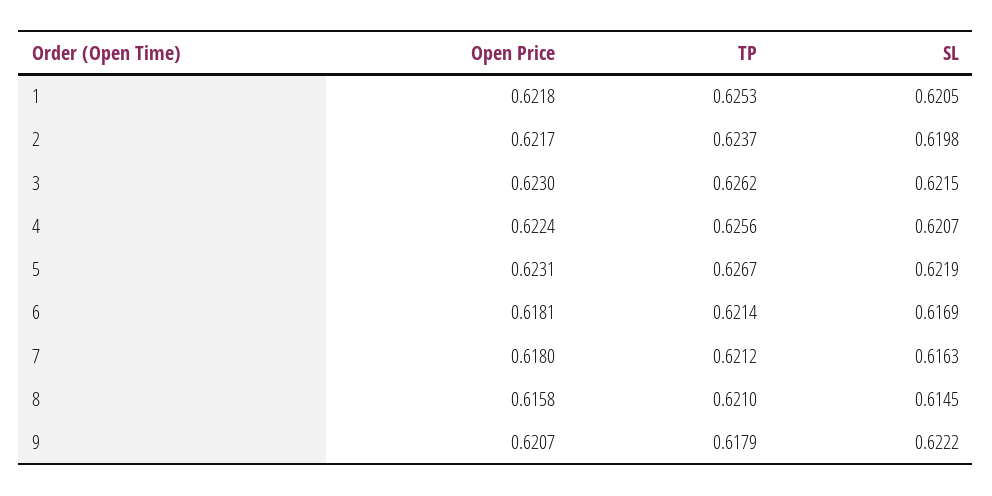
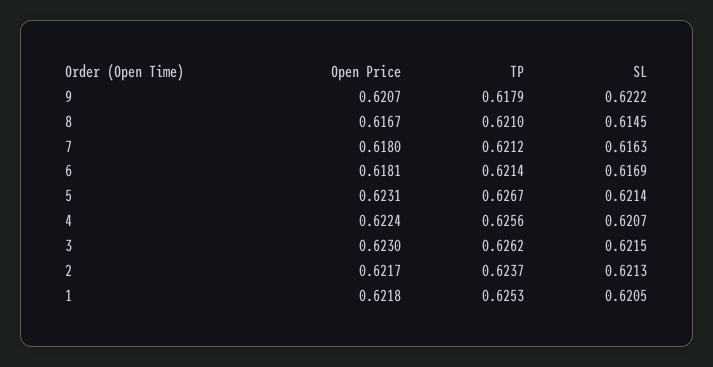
SL, 2: 0.6198 -> 0.6213
SL, 5: 0.6219 -> 0.6214
Open Price, 8: 0.6158 -> 0.6167

